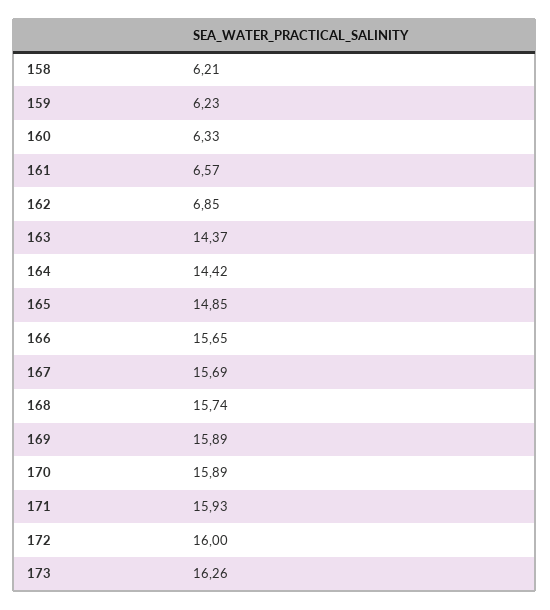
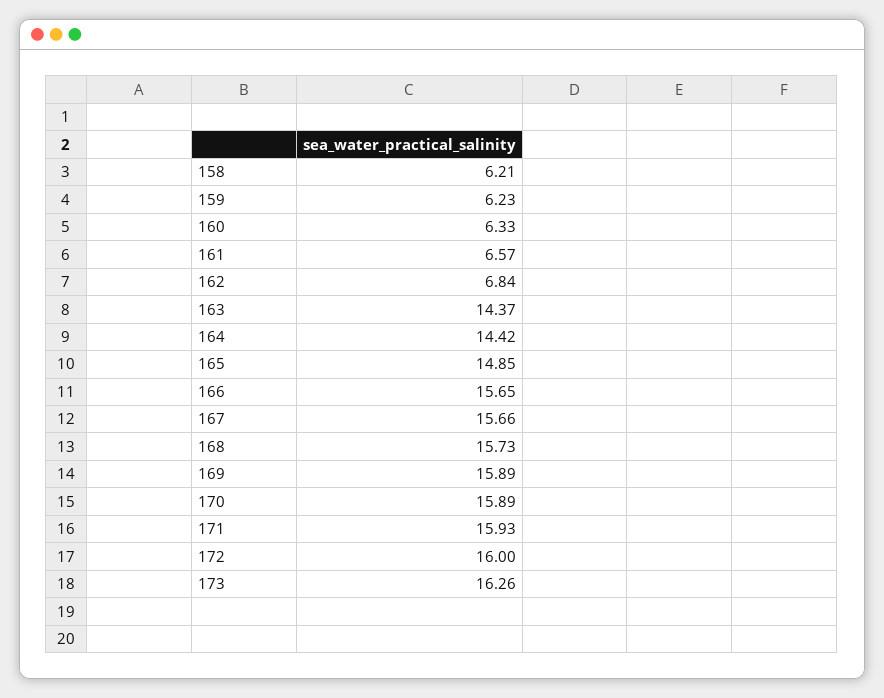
162: 6.85 -> 6.84
167: 15.69 -> 15.66
168: 15.74 -> 15.73

